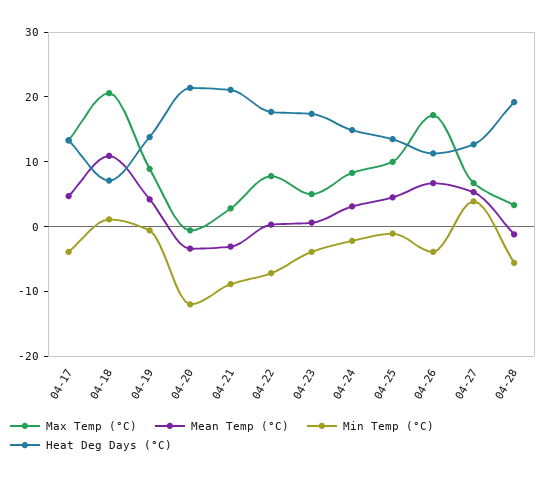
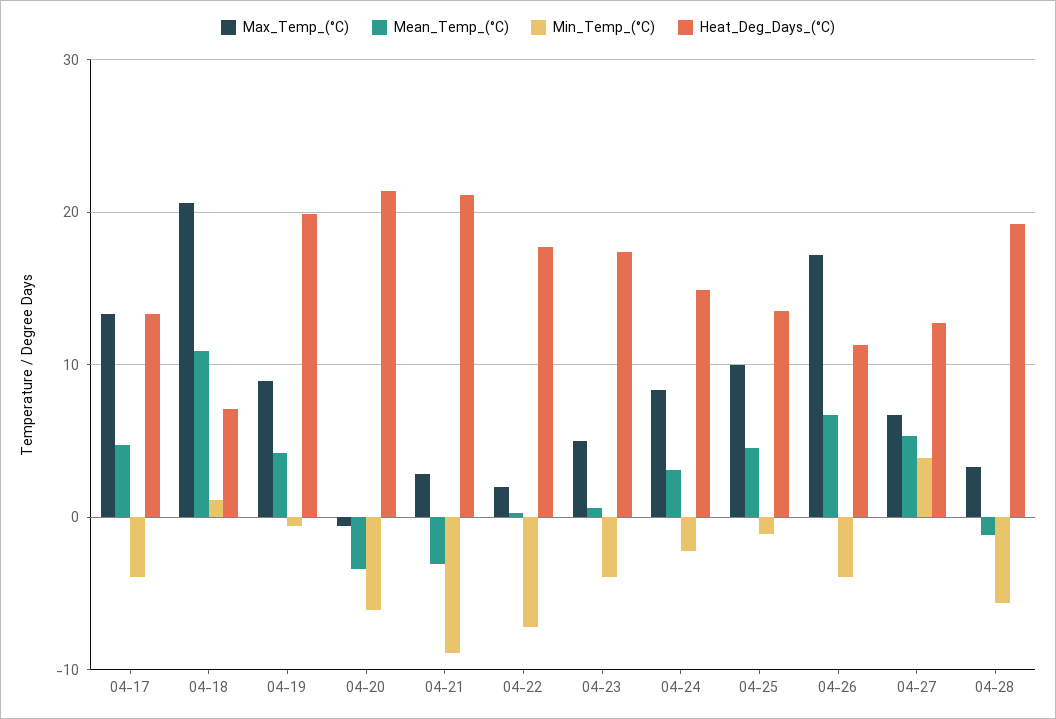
Heat Deg Days (°C), 04-19: 14 -> 20
Min Temp (°C), 04-20: -12 -> -6
Max Temp (°C), 04-22: 8 -> 2

